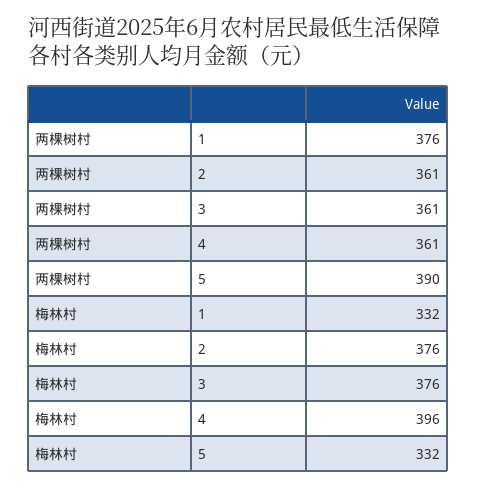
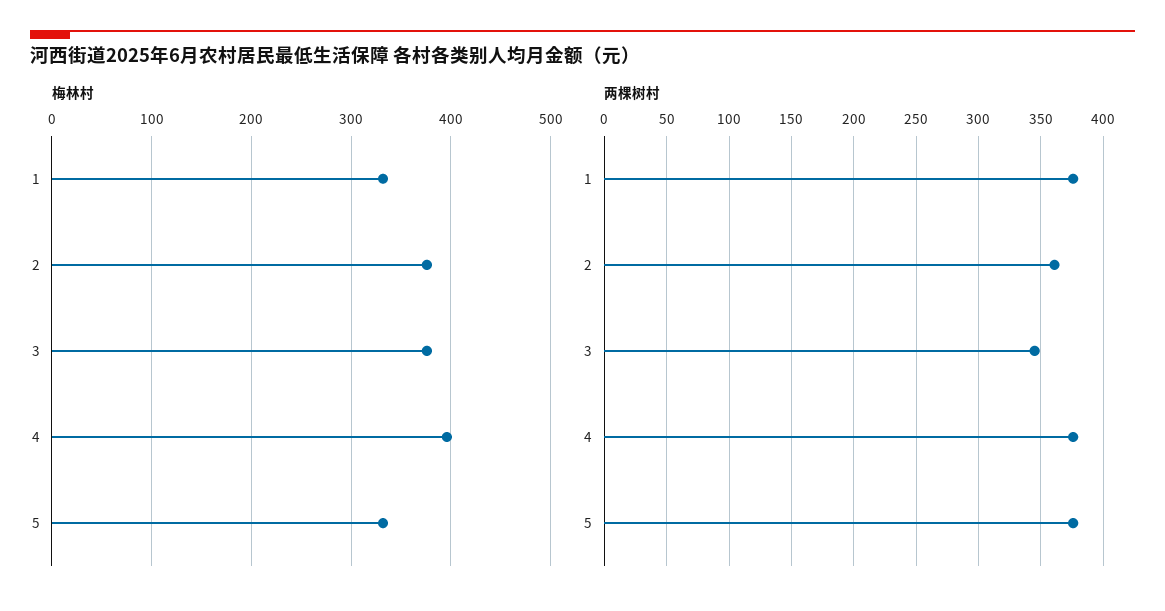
两棵树村, 3: 361 -> 345
两棵树村, 4: 361 -> 375
两棵树村, 5: 390 -> 375

